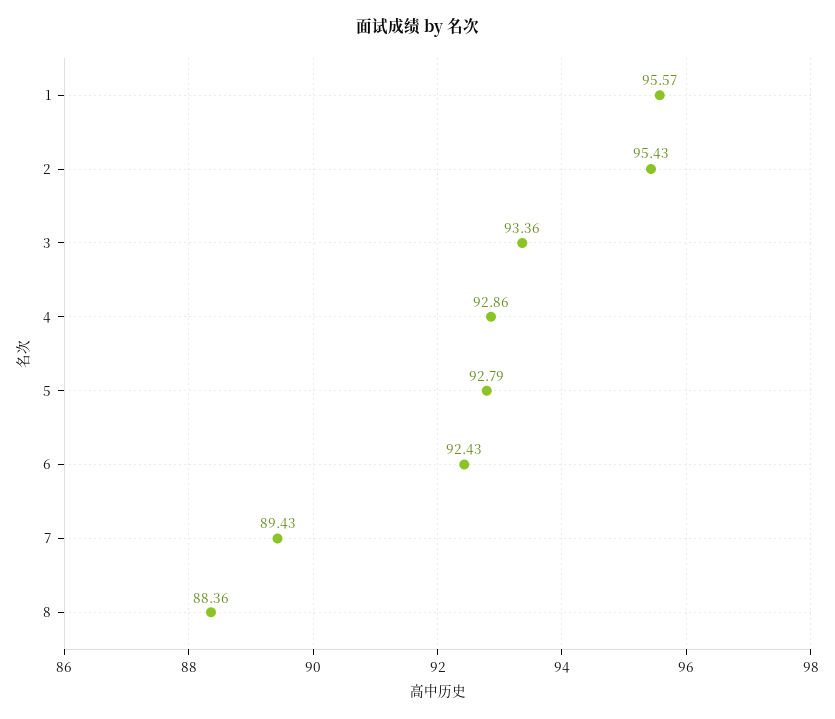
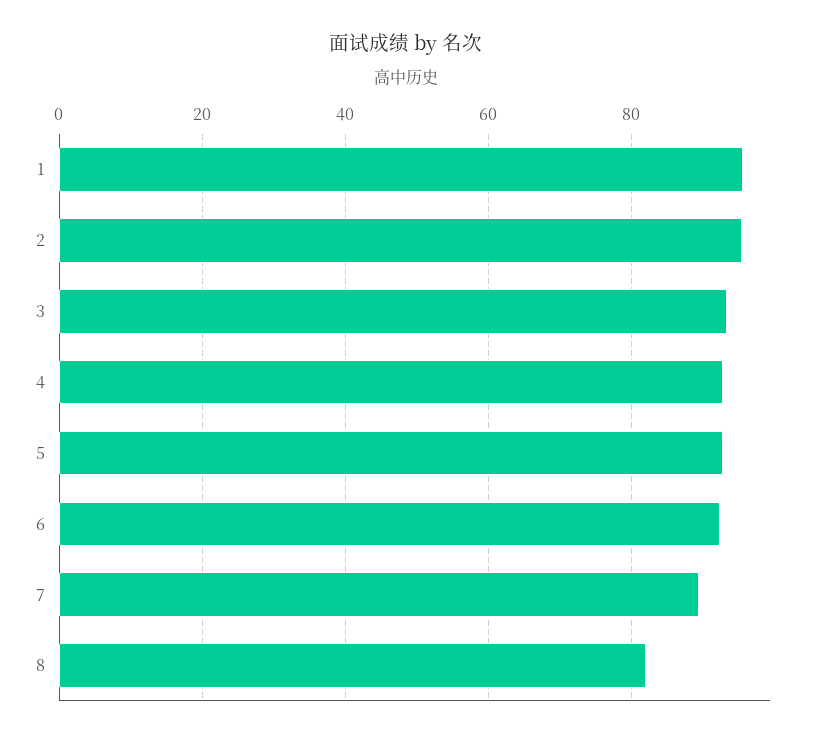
8: 88.36 -> 82

